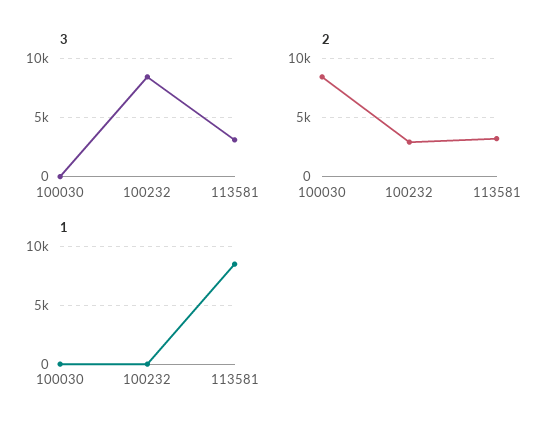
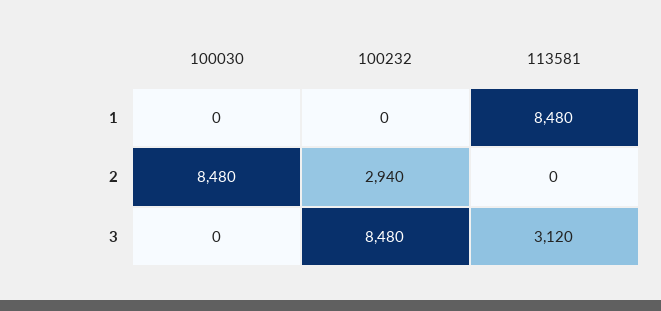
2, 113581: 3000 -> 0

